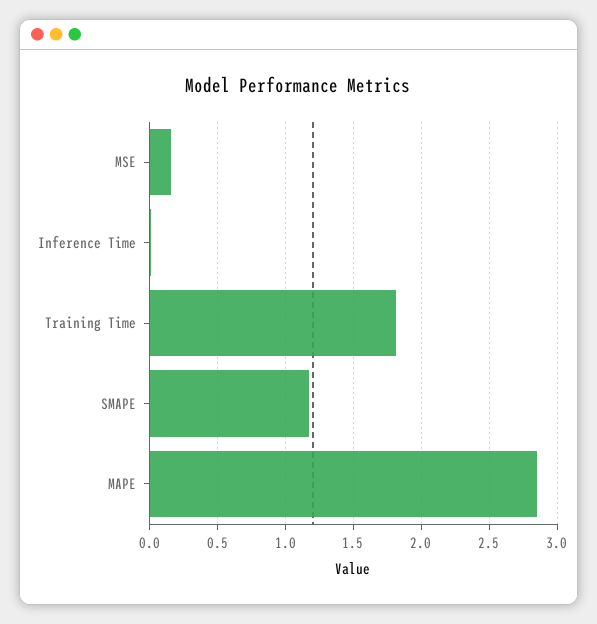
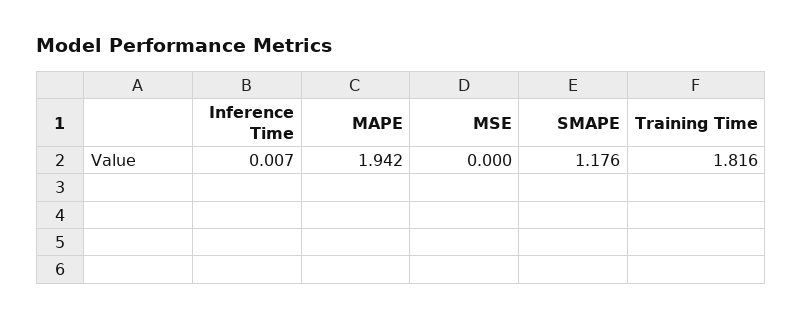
MSE: 0.15 -> 0
MAPE: 2.85 -> 1.942

